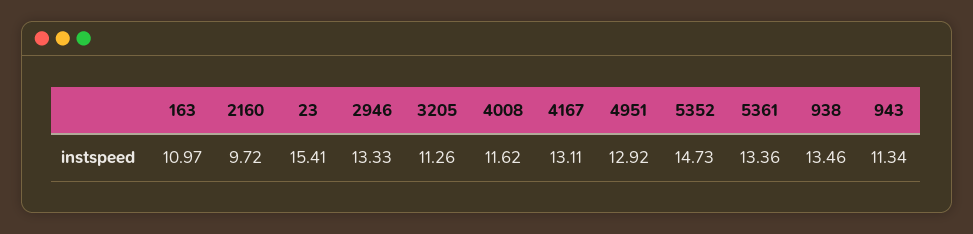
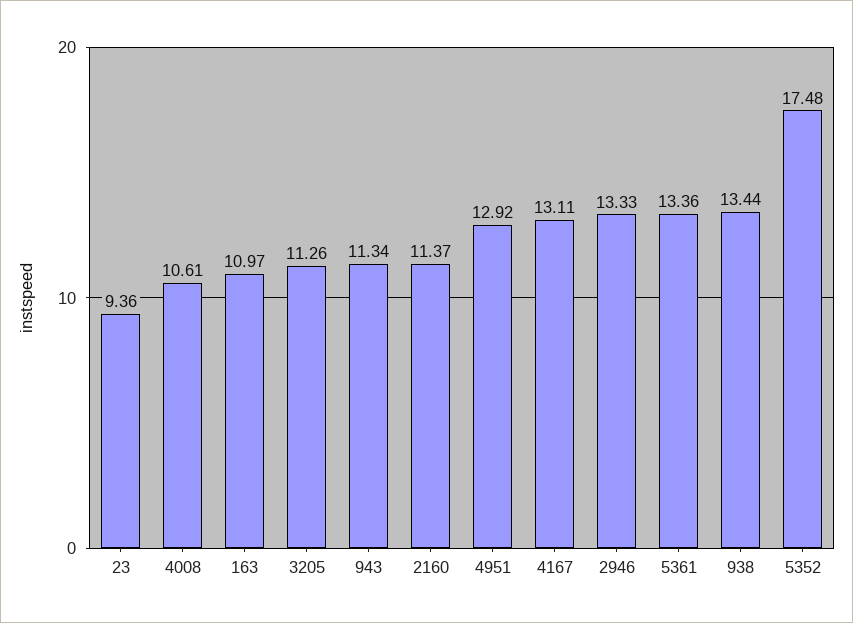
2160: 9.72 -> 11.37
23: 15.41 -> 9.36
4008: 11.62 -> 10.61
5352: 14.73 -> 17.48
938: 13.46 -> 13.44

